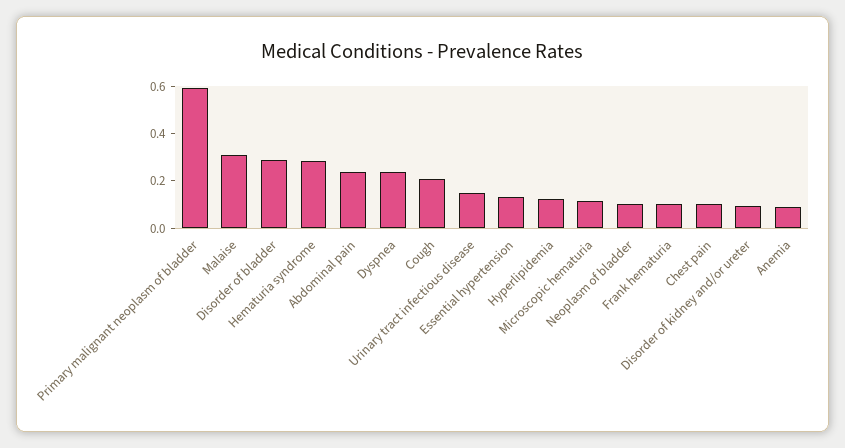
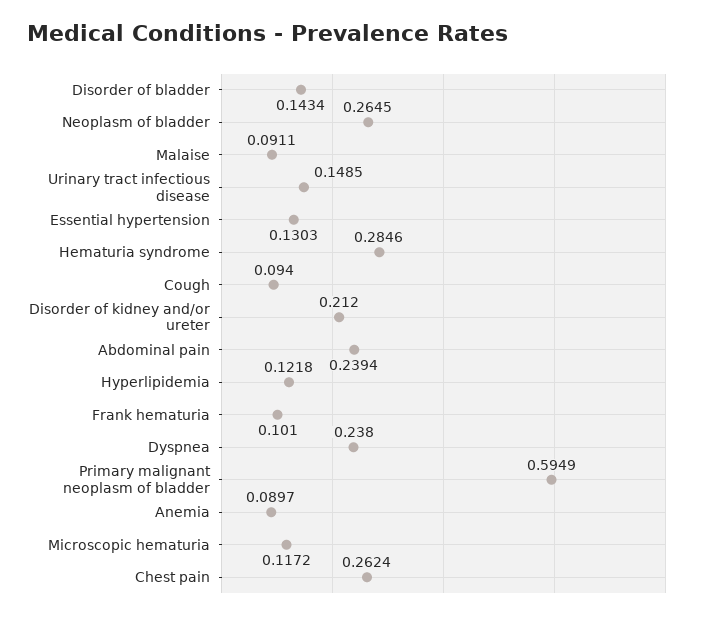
Malaise: 0.3 -> 0.0911
Disorder of bladder: 0.3 -> 0.1434
Cough: 0.2 -> 0.094
Neoplasm of bladder: 0.1 -> 0.2645
Chest pain: 0.1 -> 0.2624
Disorder of kidney and/or ureter: 0.1 -> 0.212

